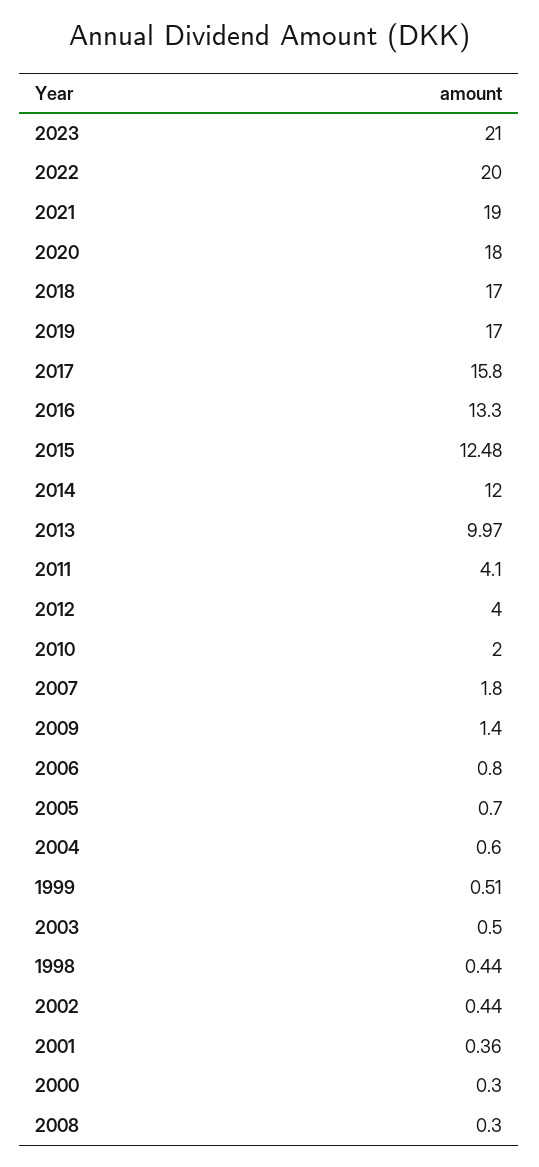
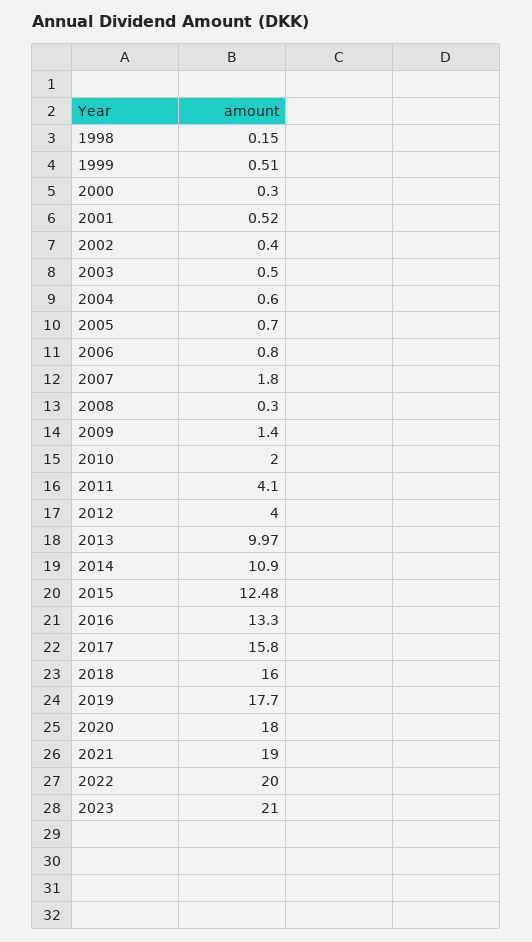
2018: 17 -> 16
2019: 17 -> 17.7
2014: 12 -> 10.9
1998: 0.44 -> 0.15
2002: 0.44 -> 0.4
2001: 0.36 -> 0.52

